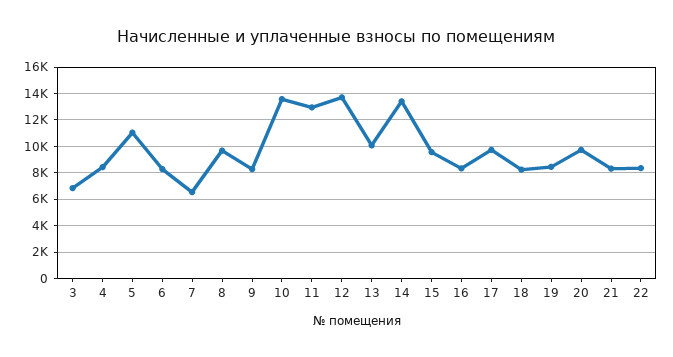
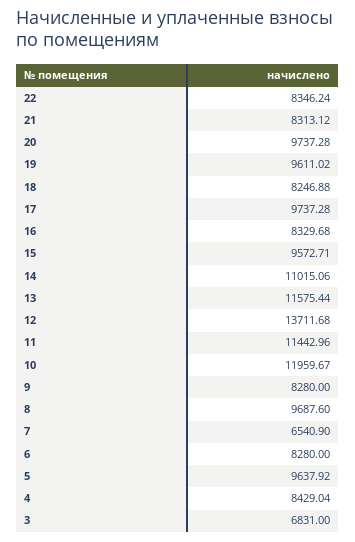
5: 11000 -> 9637.92
10: 13500 -> 11959.67
11: 13000 -> 11442.96
13: 10000 -> 11575.44
14: 13500 -> 11015.06
19: 8500 -> 9611.02

